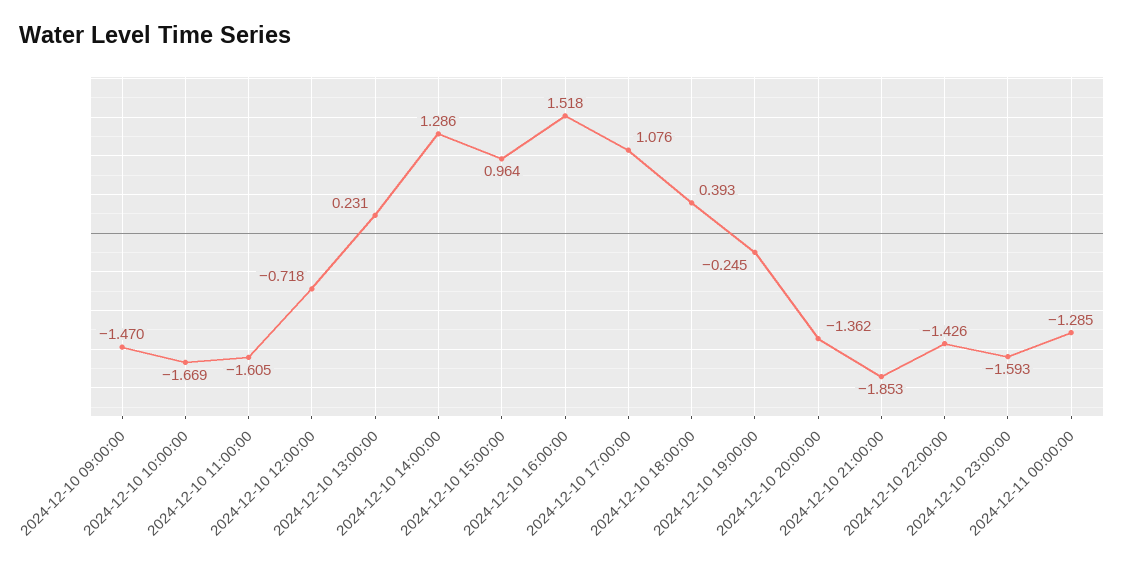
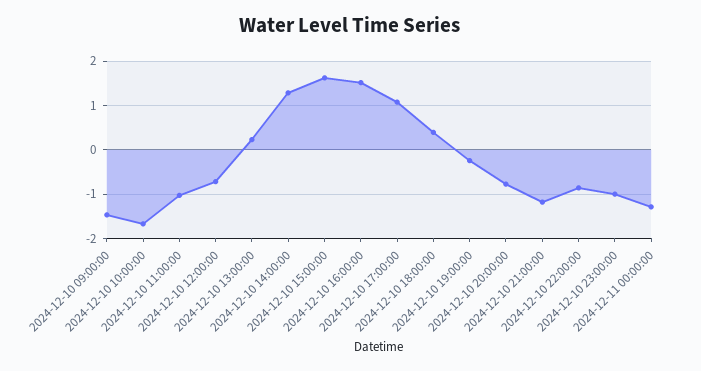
2024-12-10 11:00:00: -1.605 -> -1
2024-12-10 15:00:00: 0.964 -> 1.6
2024-12-10 20:00:00: -1.362 -> -0.8
2024-12-10 21:00:00: -1.853 -> -1.2
2024-12-10 22:00:00: -1.426 -> -0.8
2024-12-10 23:00:00: -1.593 -> -1

